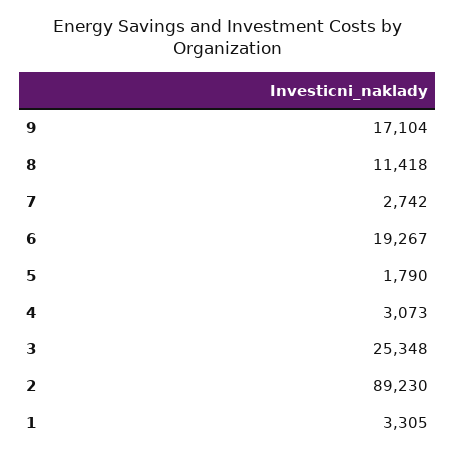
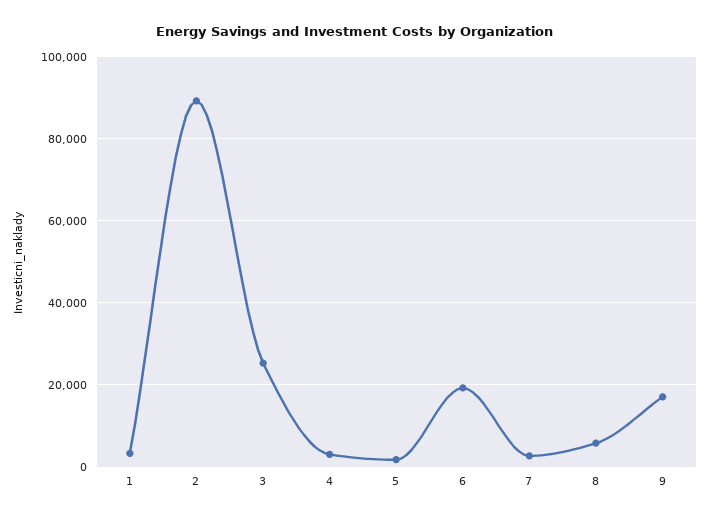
8: 11418 -> 6000

